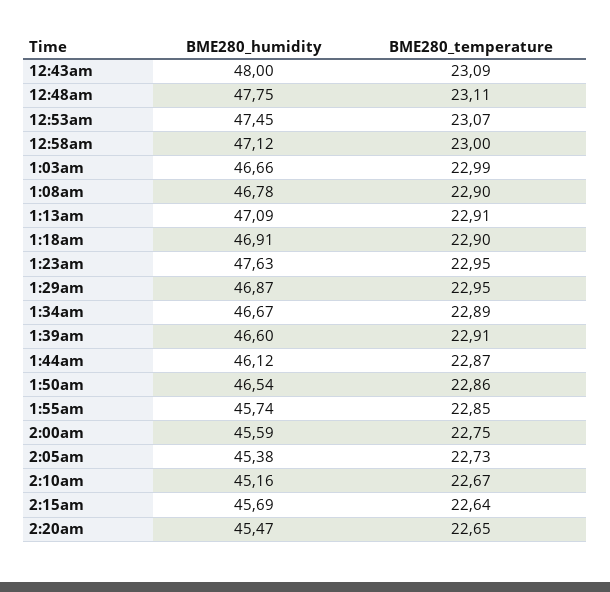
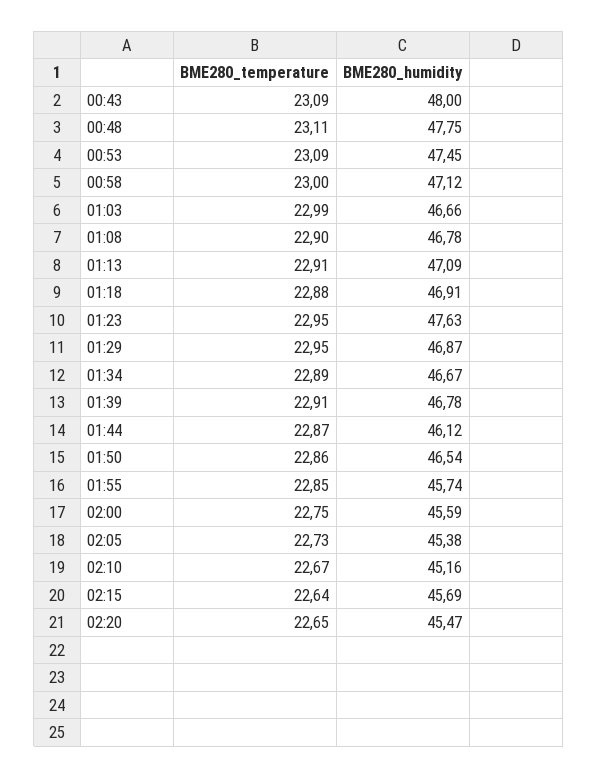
BME280_temperature, 12:53am: 23.07 -> 23.09
BME280_temperature, 1:18am: 22.9 -> 22.88
BME280_humidity, 1:39am: 46.6 -> 46.78

